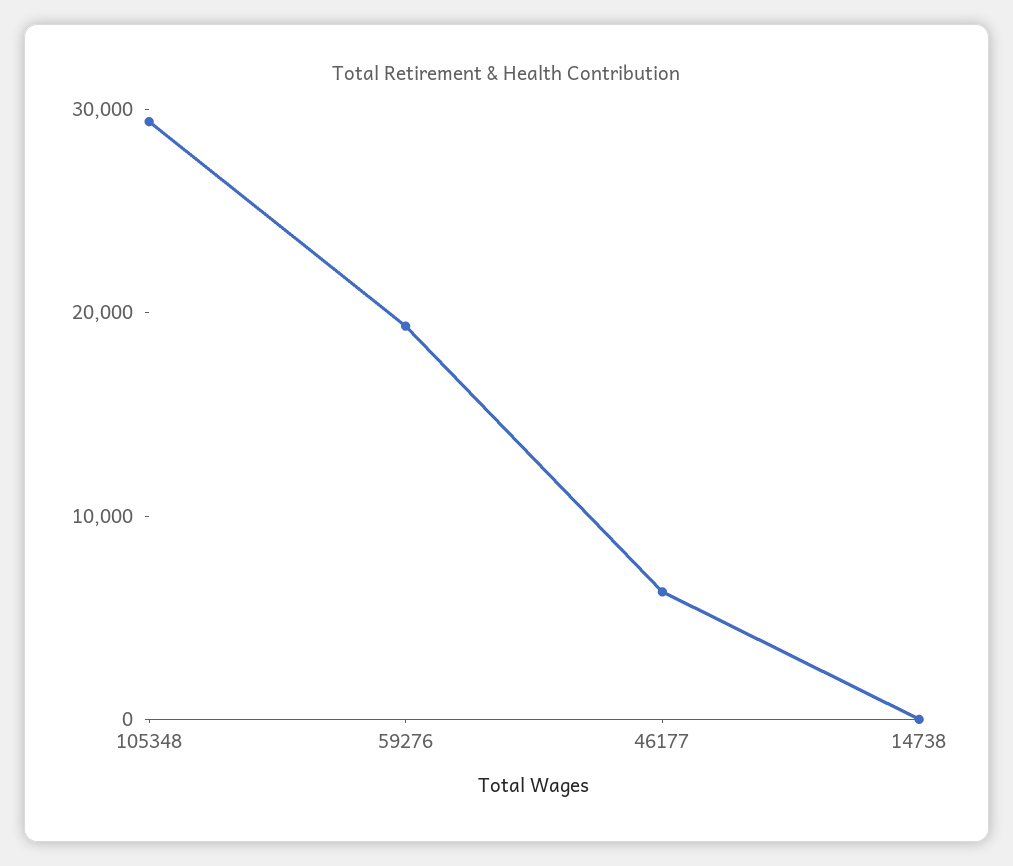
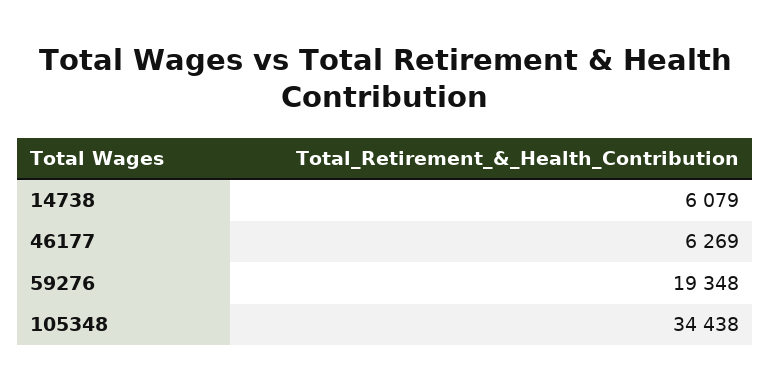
105348: 30000 -> 34438
14738: 0 -> 6079

